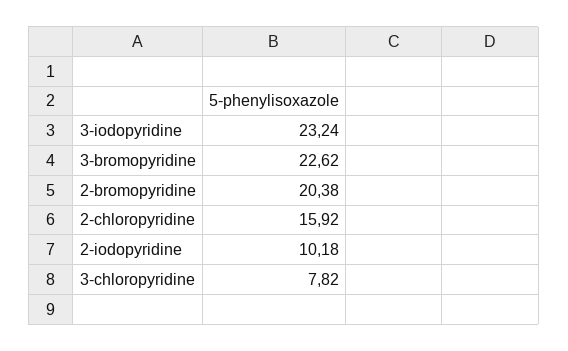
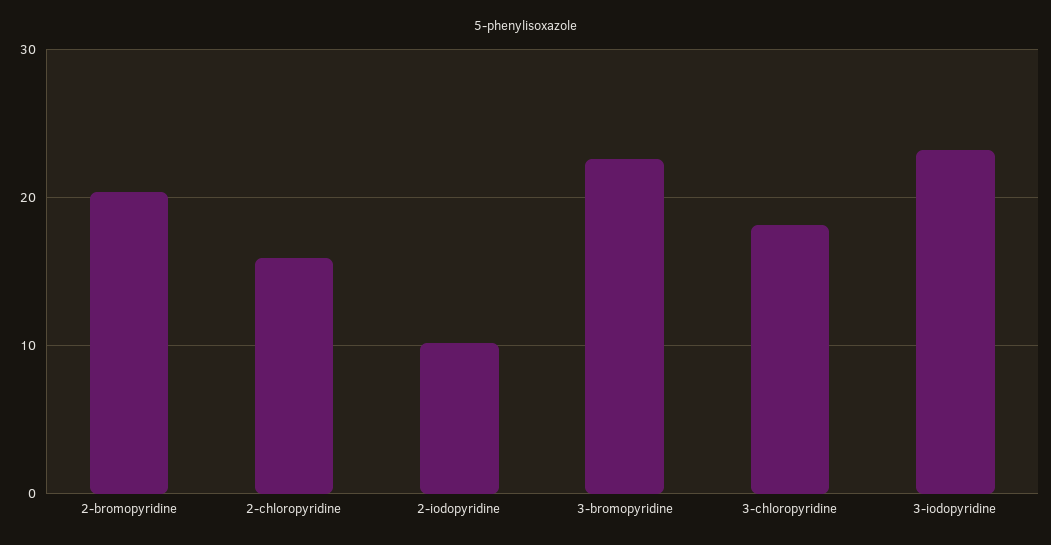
3-chloropyridine: 7.82 -> 18

